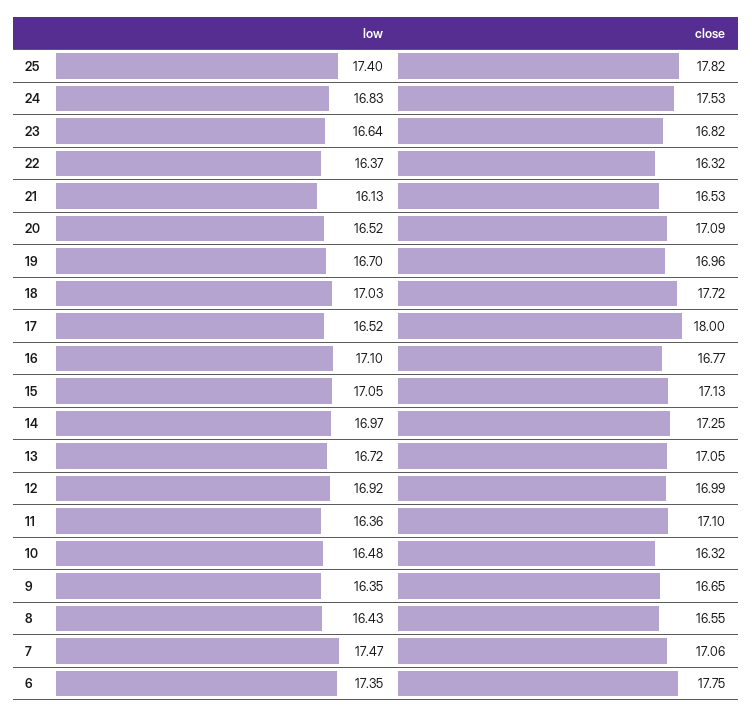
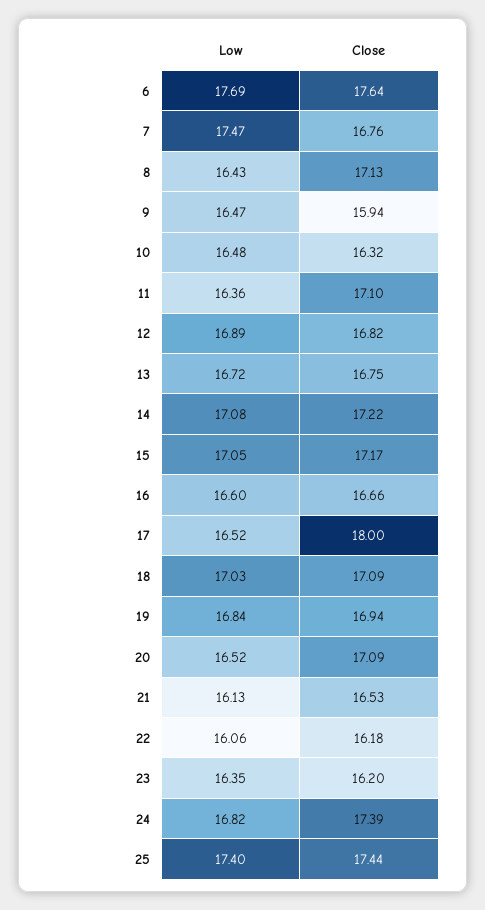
close, 25: 17.82 -> 17.44
low, 24: 16.83 -> 16.82
close, 24: 17.53 -> 17.39
low, 23: 16.64 -> 16.35
close, 23: 16.82 -> 16.2
low, 22: 16.37 -> 16.06
close, 22: 16.32 -> 16.18
low, 19: 16.7 -> 16.84
close, 19: 16.96 -> 16.94
close, 18: 17.72 -> 17.09
low, 16: 17.1 -> 16.6
close, 16: 16.77 -> 16.66
close, 15: 17.13 -> 17.17
low, 14: 16.97 -> 17.08
close, 14: 17.25 -> 17.22
close, 13: 17.05 -> 16.75
low, 12: 16.92 -> 16.89
close, 12: 16.99 -> 16.82
low, 9: 16.35 -> 16.47
close, 9: 16.65 -> 15.94
close, 8: 16.55 -> 17.13
close, 7: 17.06 -> 16.76
low, 6: 17.35 -> 17.69
close, 6: 17.75 -> 17.64

